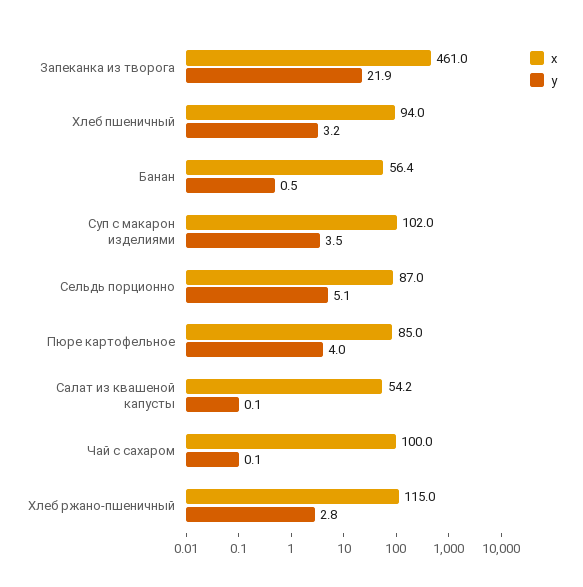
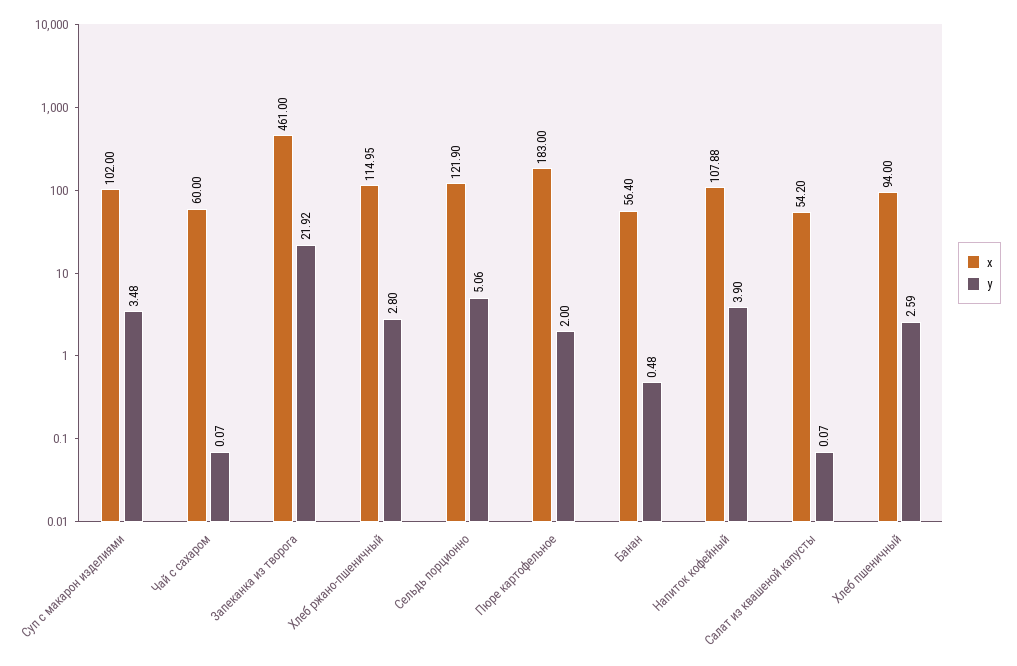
y, Хлеб пшеничный: 3.2 -> 2.59
x, Сельдь порционно: 87 -> 121.9
x, Пюре картофельное: 85 -> 183
y, Пюре картофельное: 4 -> 2
x, Чай с сахаром: 100 -> 60
x, Напиток кофейный: none -> 107.88
y, Напиток кофейный: none -> 3.9

